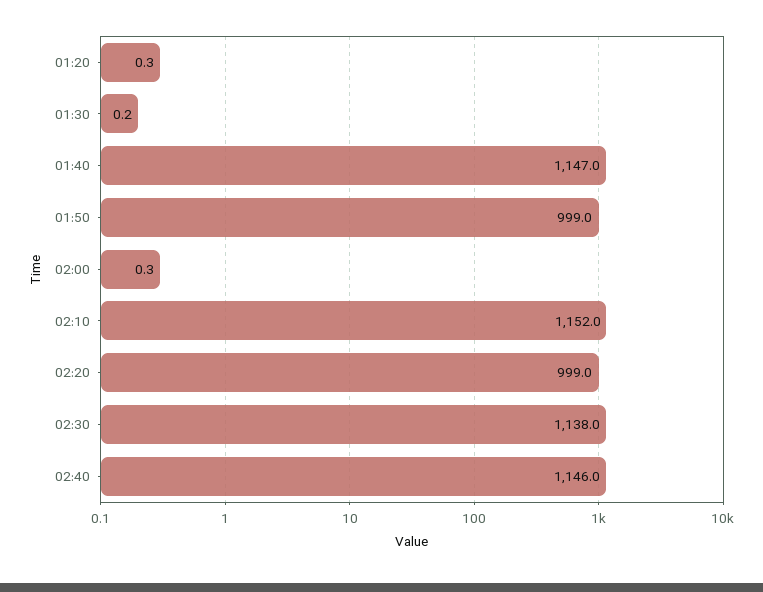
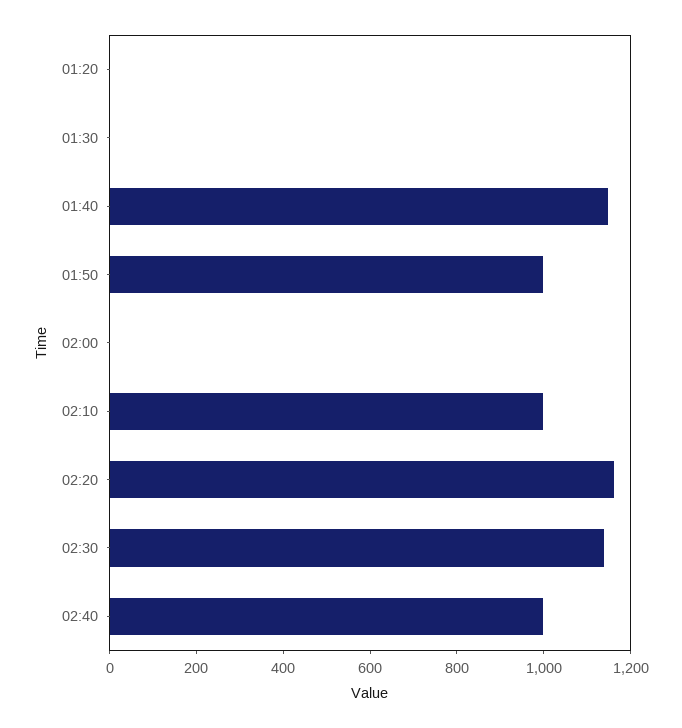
02:10: 1152 -> 1000
02:20: 999 -> 1150
02:40: 1146 -> 1000

